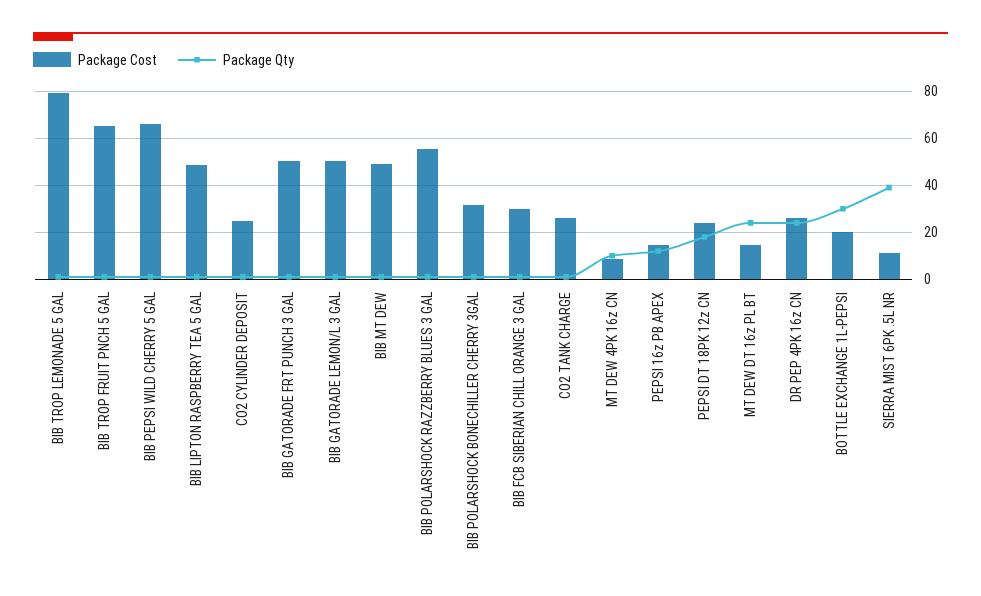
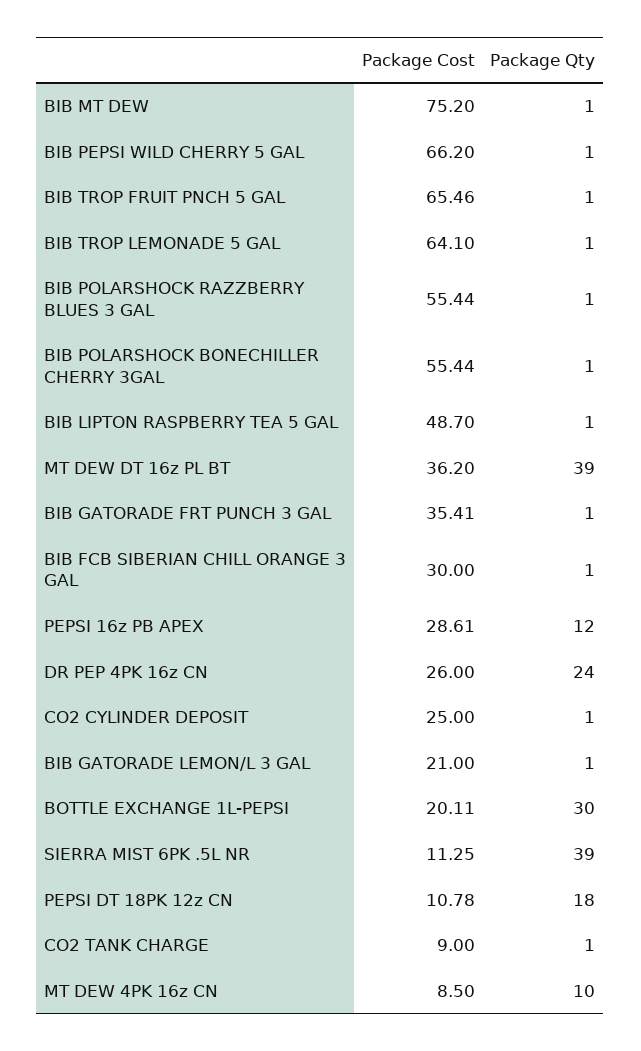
Package Cost, BIB TROP LEMONADE 5 GAL: 80 -> 64.1
Package Cost, BIB GATORADE FRT PUNCH 3 GAL: 50 -> 35.41
Package Cost, BIB GATORADE LEMON/L 3 GAL: 50 -> 21
Package Cost, BIB MT DEW: 50 -> 75.2
Package Cost, BIB POLARSHOCK BONECHILLER CHERRY 3GAL: 30 -> 55.44
Package Cost, CO2 TANK CHARGE: 25 -> 9
Package Cost, PEPSI 16z PB APEX: 15 -> 28.61
Package Cost, PEPSI DT 18PK 12z CN: 25 -> 10.78
Package Cost, MT DEW DT 16z PL BT: 15 -> 36.2
Package Qty, MT DEW DT 16z PL BT: 25 -> 39

